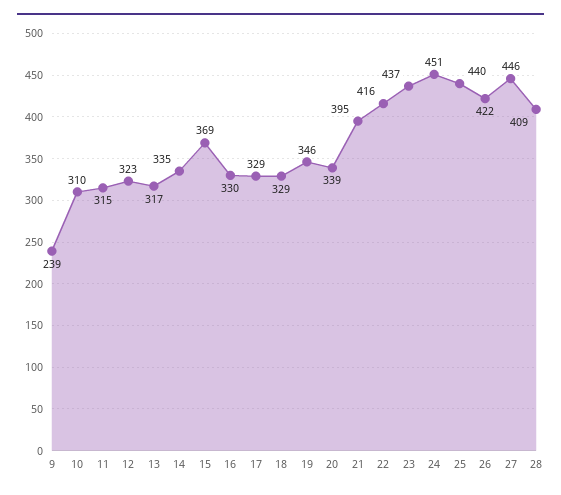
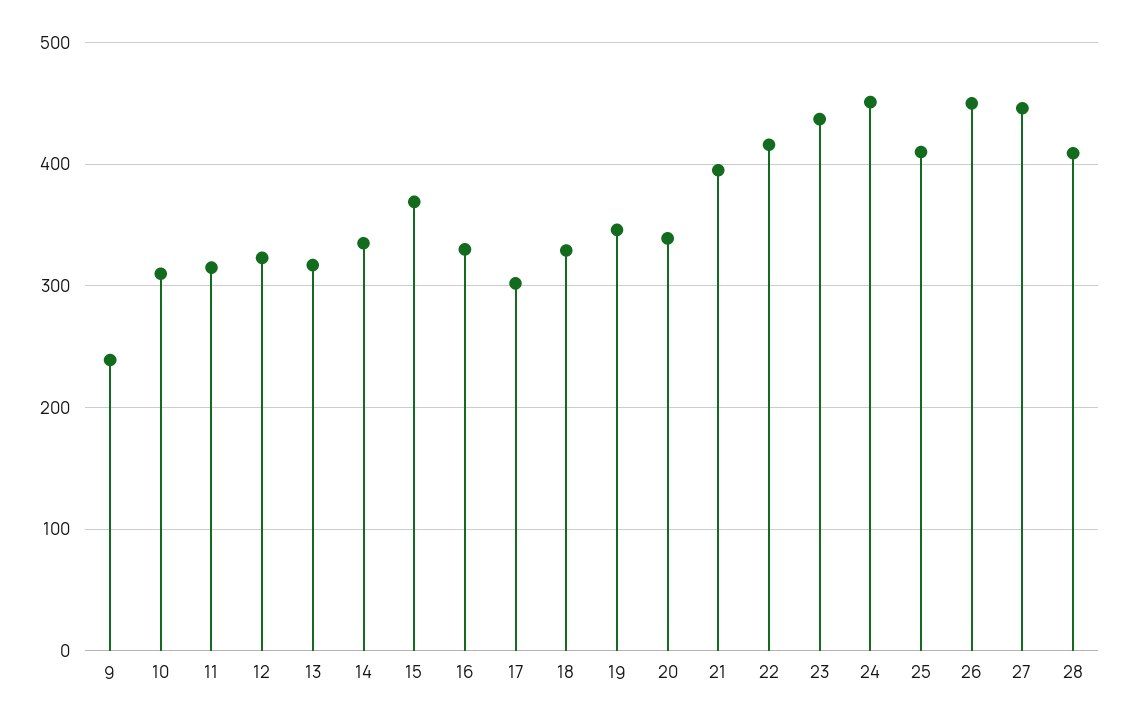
17: 329 -> 300
25: 440 -> 410
26: 422 -> 450

